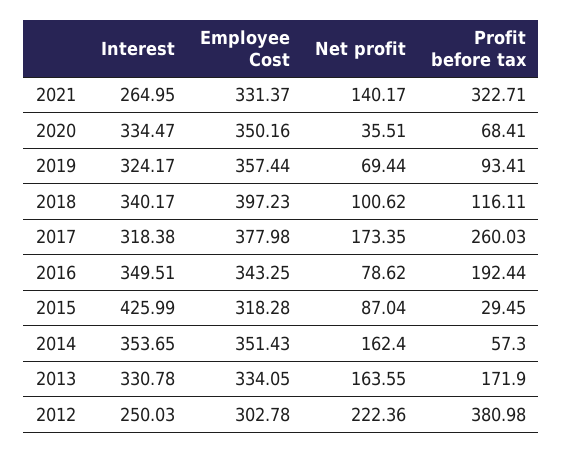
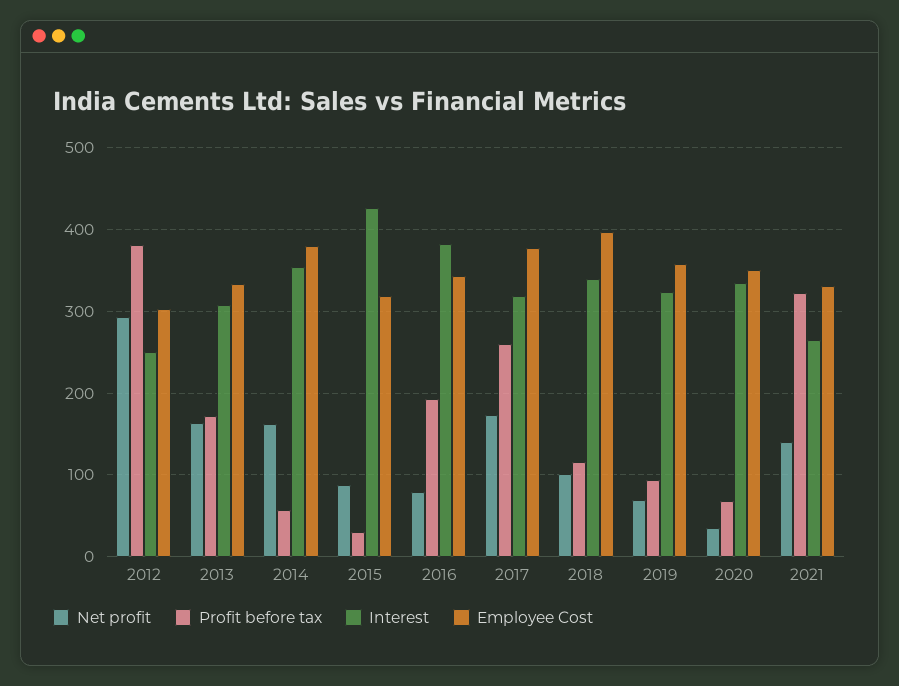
Interest, 2016: 349.51 -> 380
Employee Cost, 2014: 351.43 -> 380
Interest, 2013: 330.78 -> 310
Net profit, 2012: 222.36 -> 290

